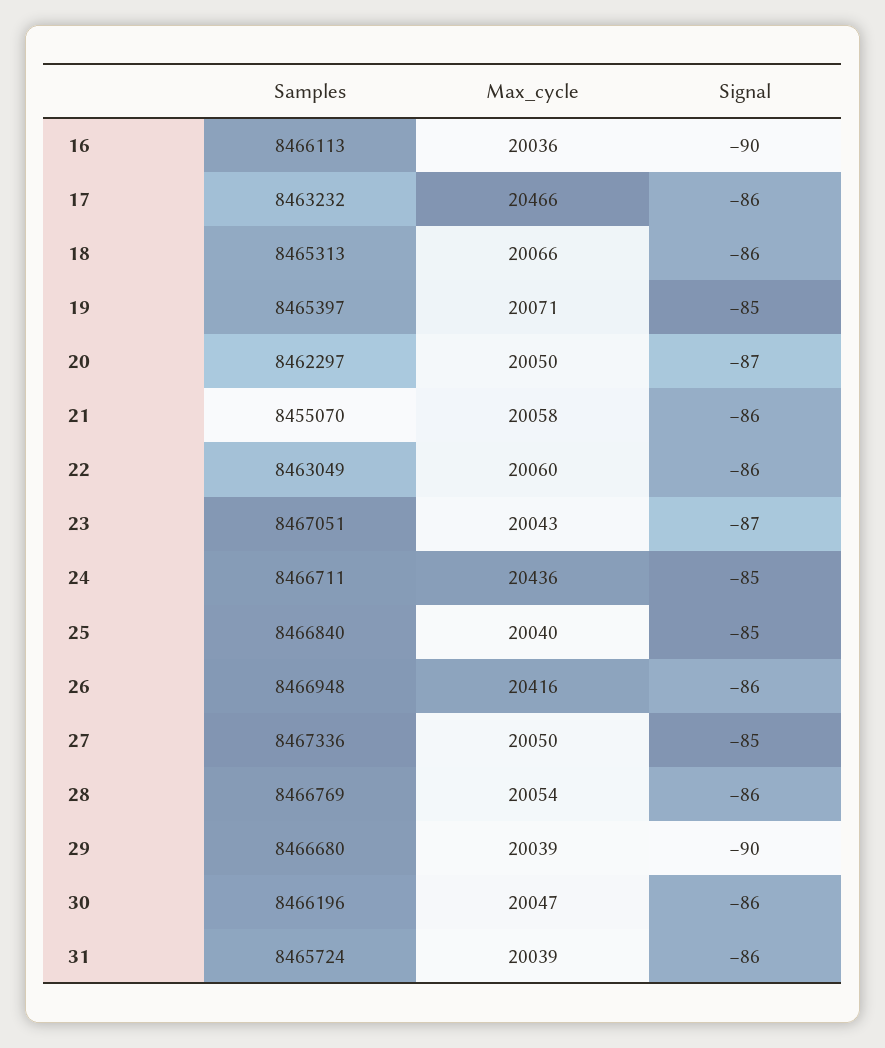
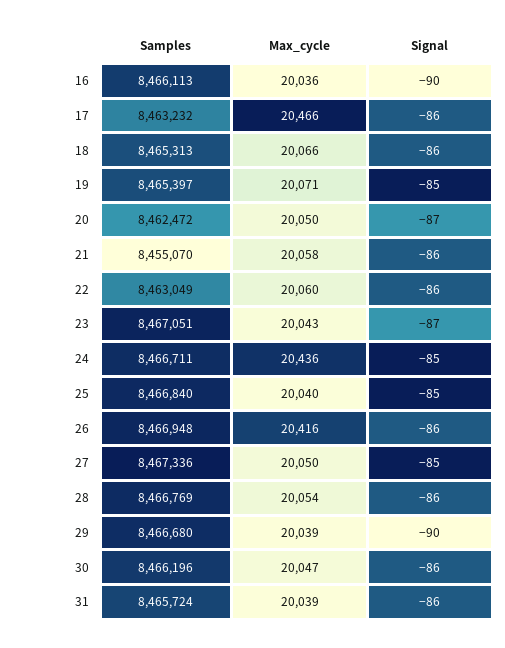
Samples, 20: 8462297 -> 8462472

